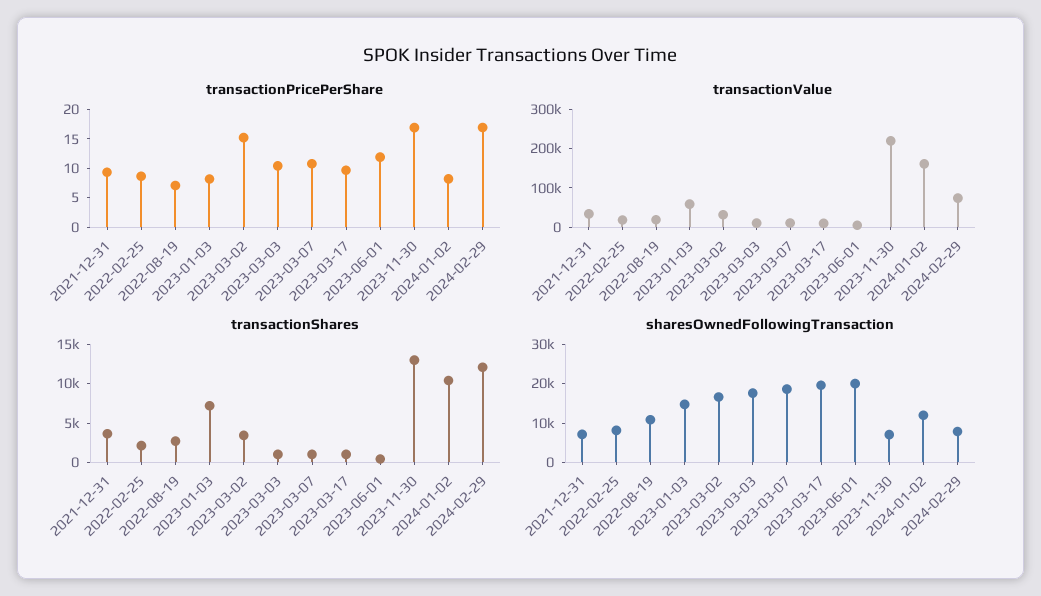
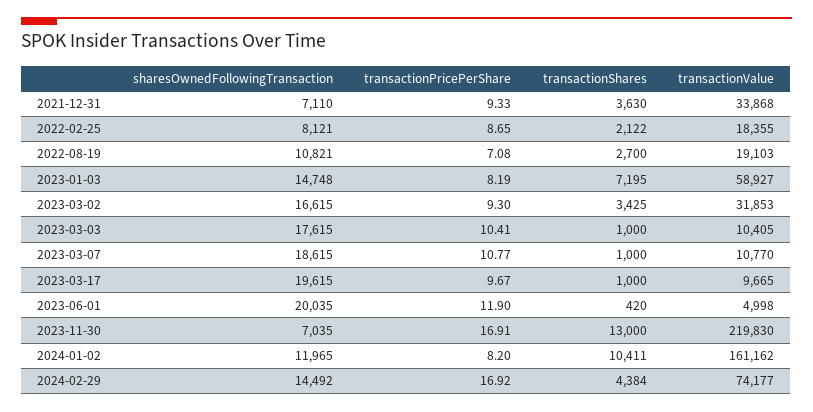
transactionPricePerShare, 2023-03-02: 15 -> 9.3
transactionShares, 2024-02-29: 12500 -> 4384
sharesOwnedFollowingTransaction, 2024-02-29: 7500 -> 14492

